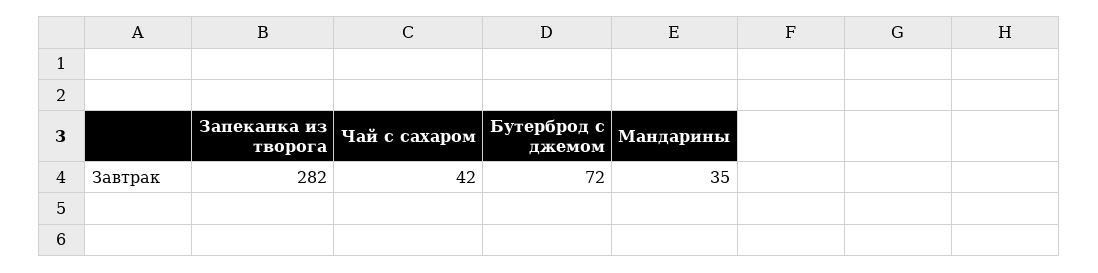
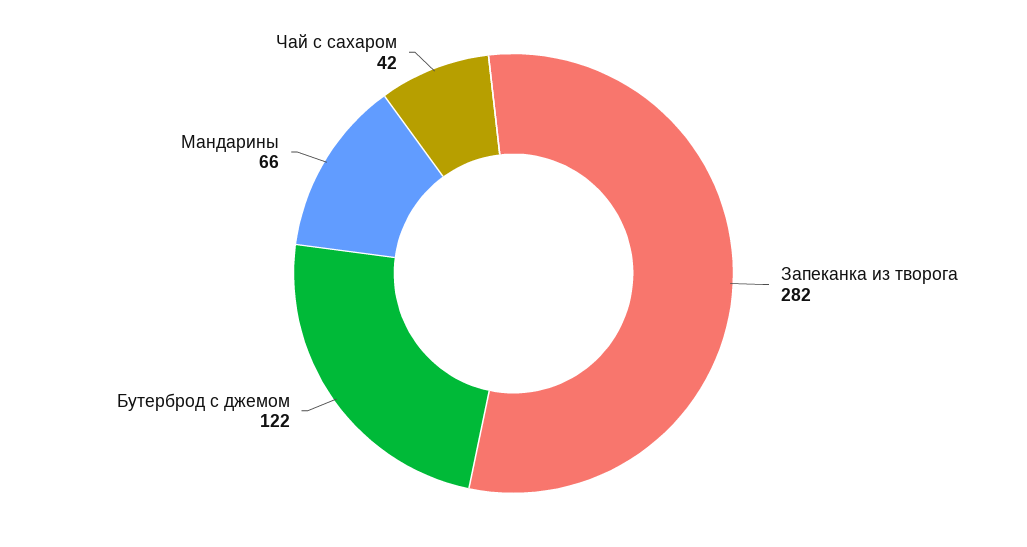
Бутерброд с джемом: 72 -> 122
Мандарины: 35 -> 66

